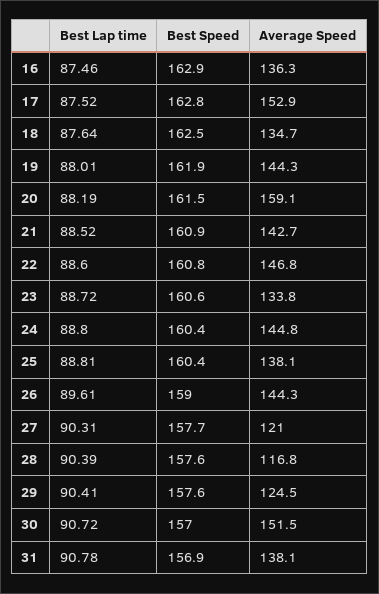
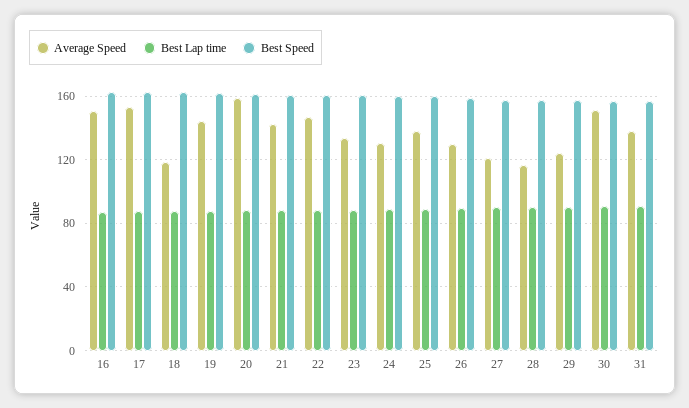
Average Speed, 16: 136.3 -> 150
Average Speed, 18: 134.7 -> 120
Average Speed, 24: 144.8 -> 130
Average Speed, 26: 144.3 -> 130

